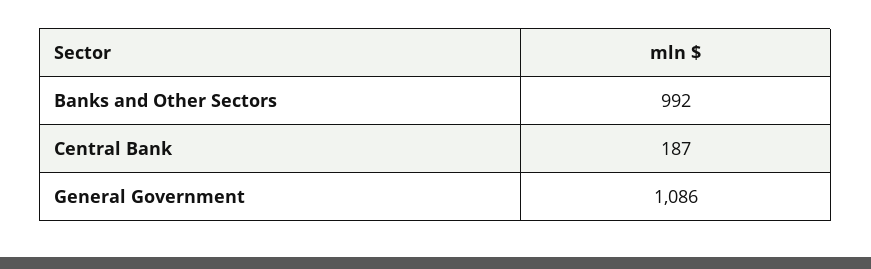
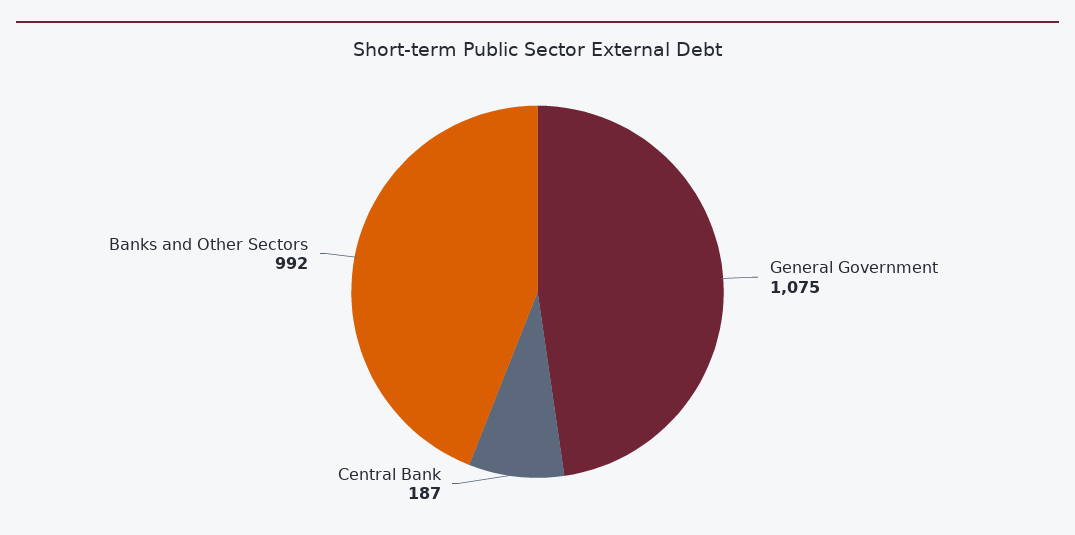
General Government: 1086 -> 1075

